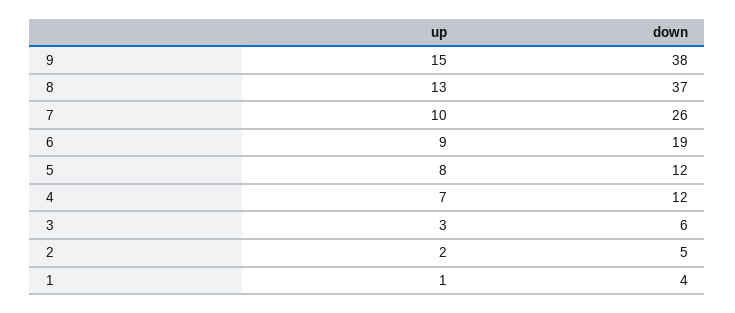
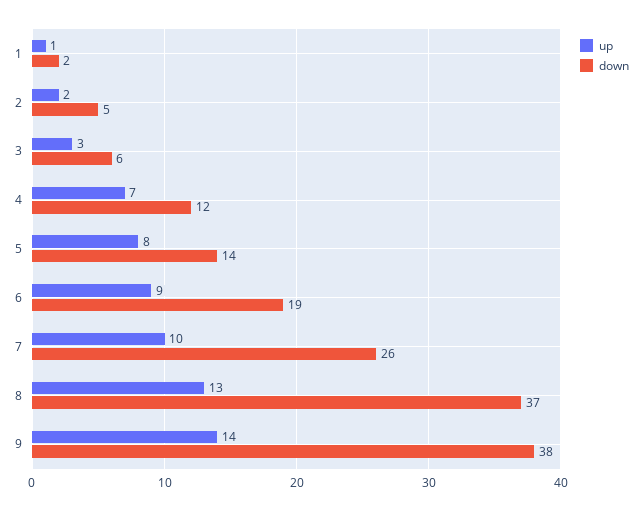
up, 9: 15 -> 14
down, 5: 12 -> 14
down, 1: 4 -> 2

